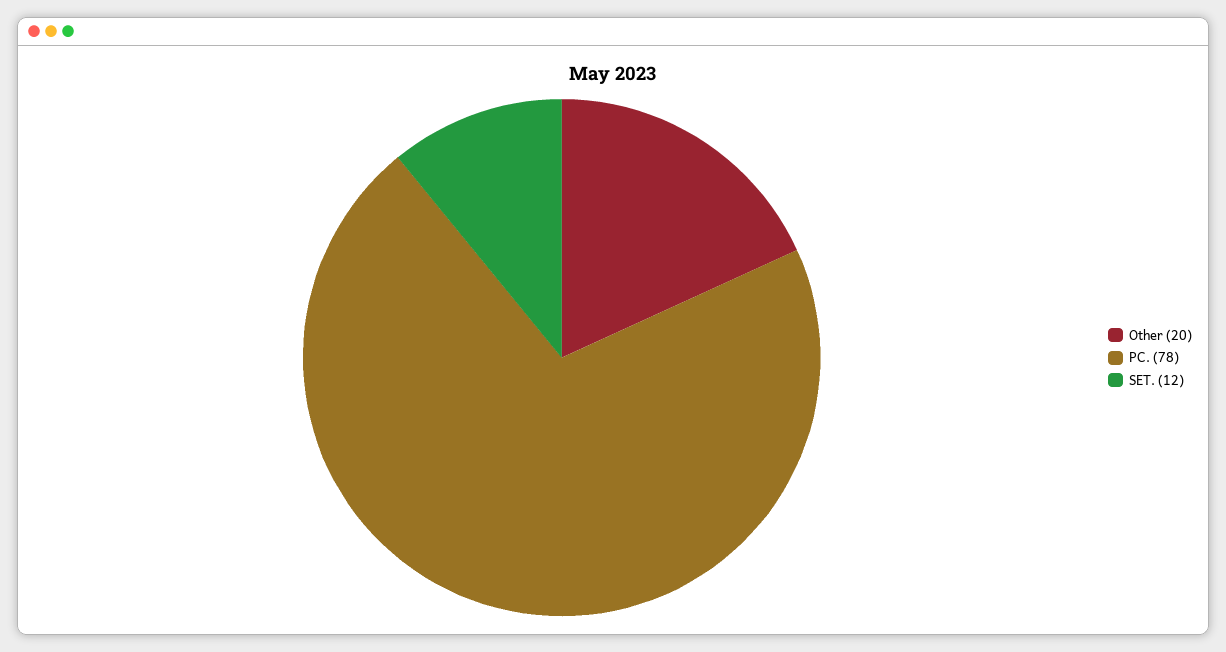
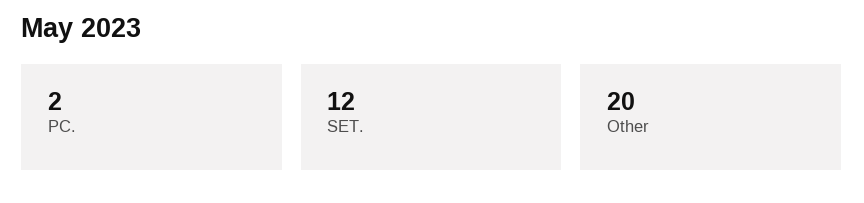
PC.: 78 -> 2

